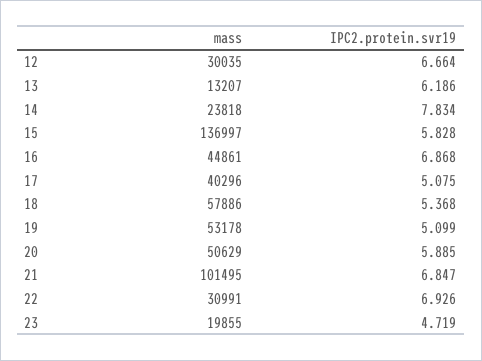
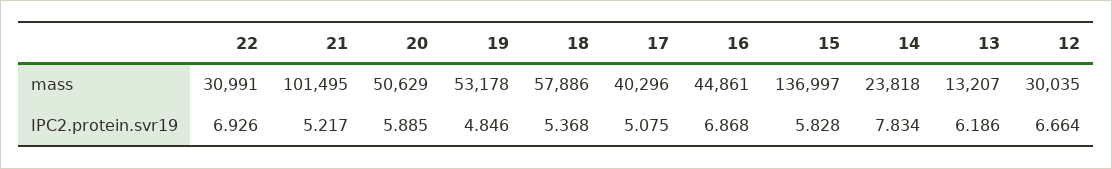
IPC2.protein.svr19, 19: 5.099 -> 4.846
IPC2.protein.svr19, 21: 6.847 -> 5.217
mass, 23: 19855 -> none
IPC2.protein.svr19, 23: 4.719 -> none

